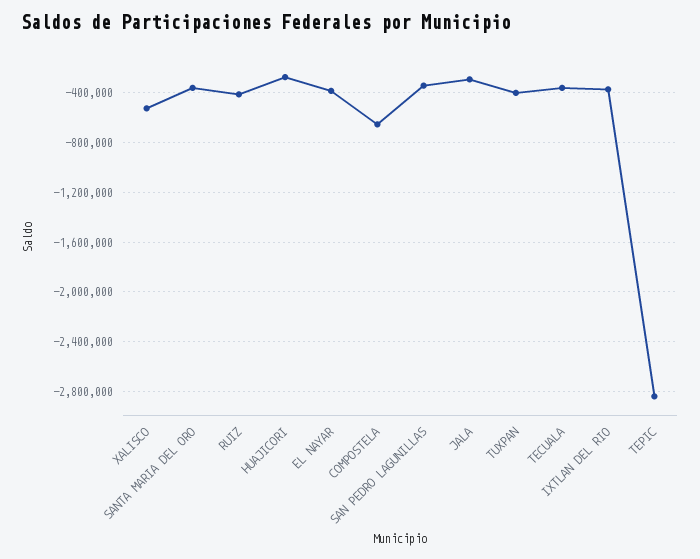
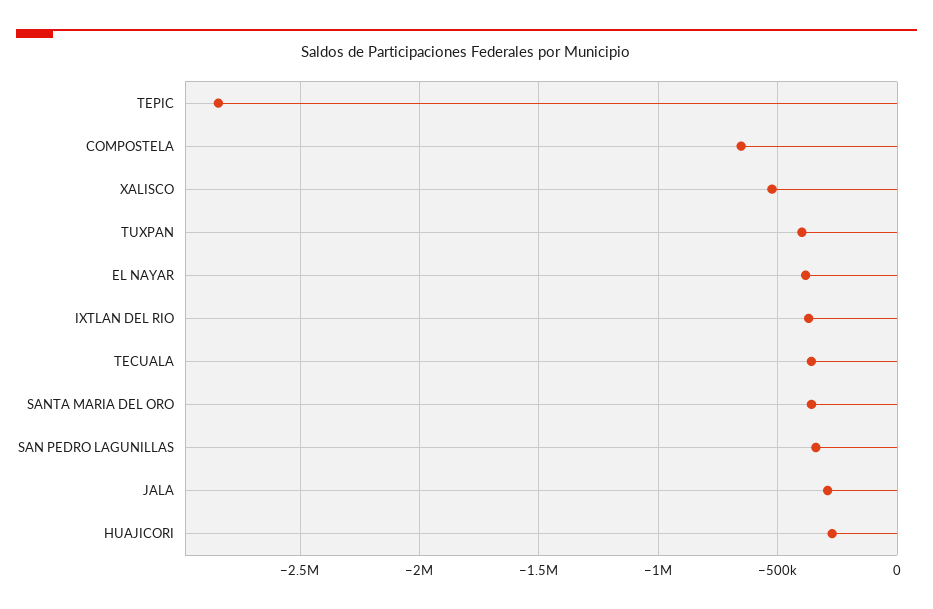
RUIZ: -400000 -> none

